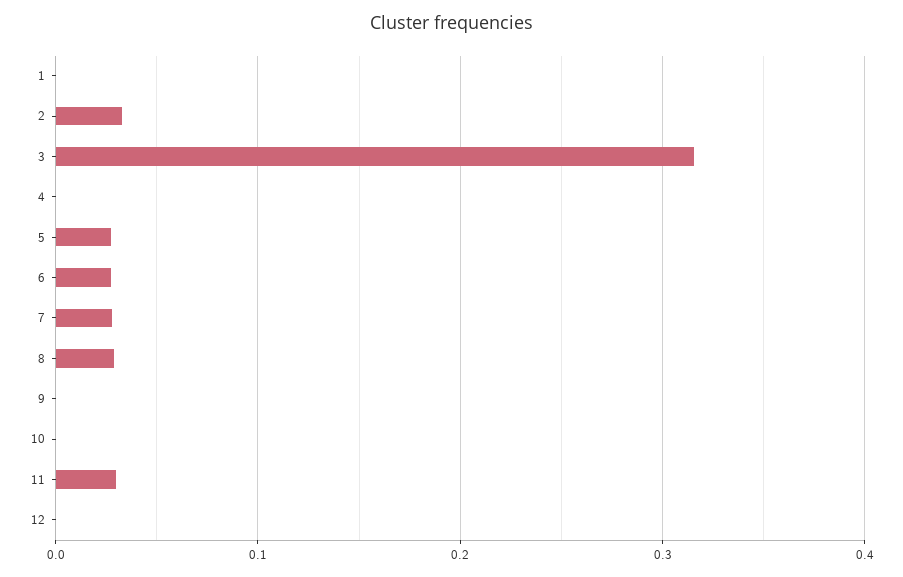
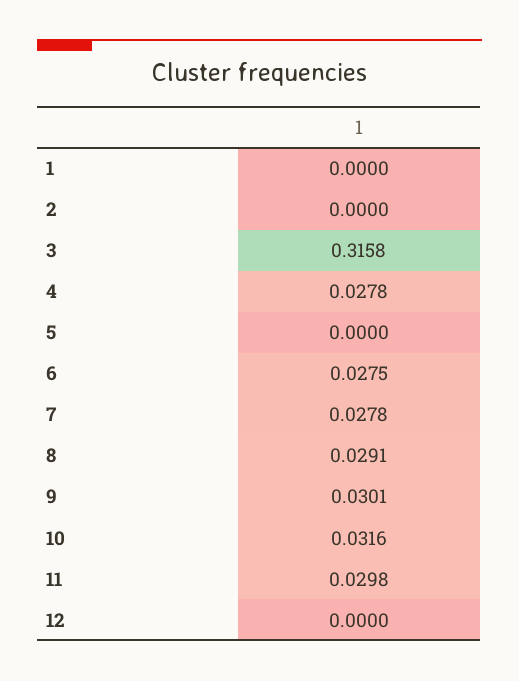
2: 0.03 -> 0
4: 0 -> 0.0278
5: 0.03 -> 0
9: 0 -> 0.0301
10: 0 -> 0.0316

